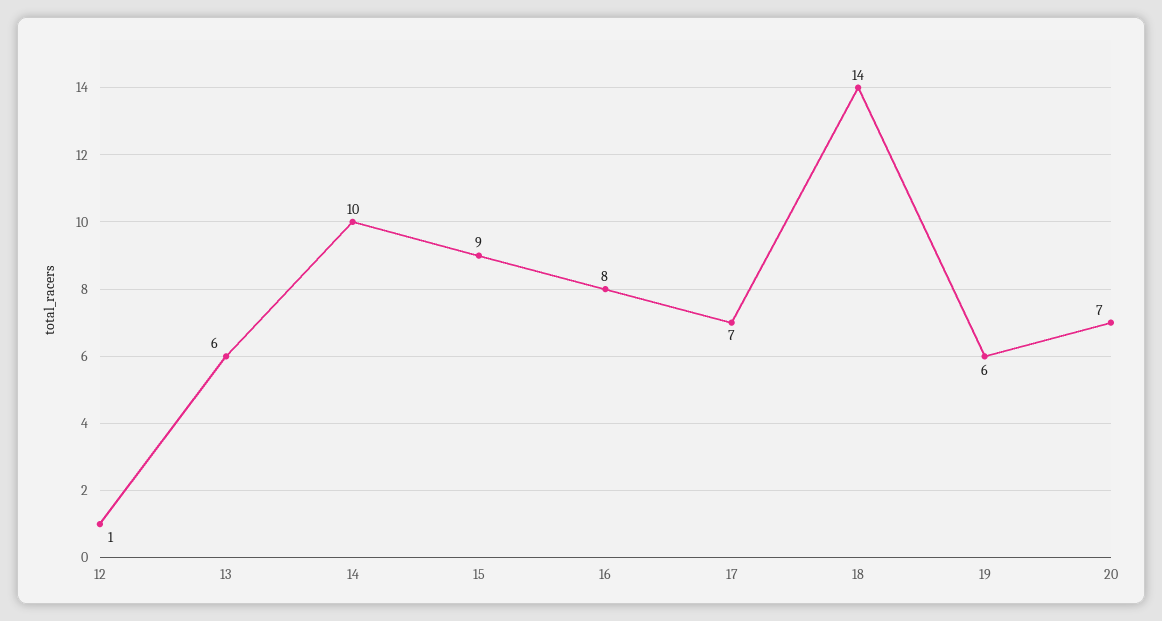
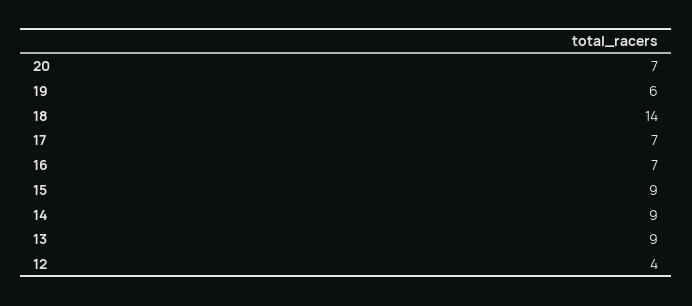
12: 1 -> 4
13: 6 -> 9
14: 10 -> 9
16: 8 -> 7

